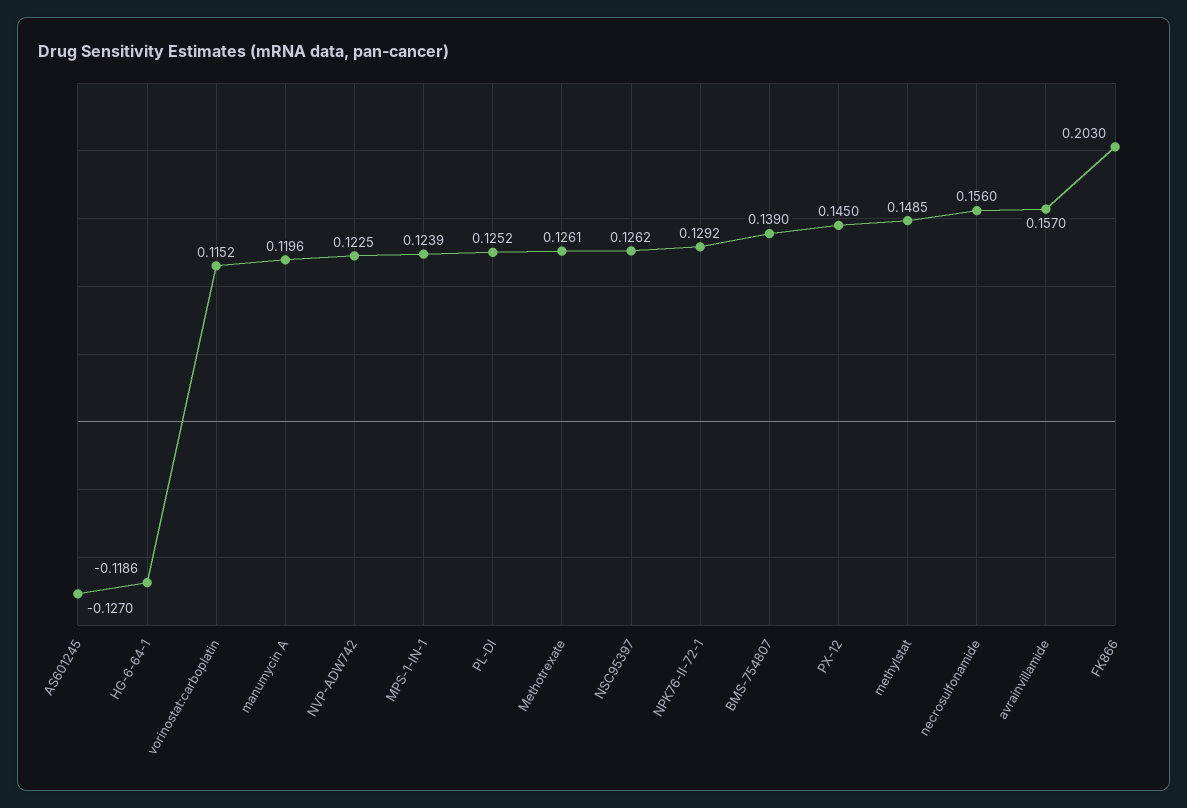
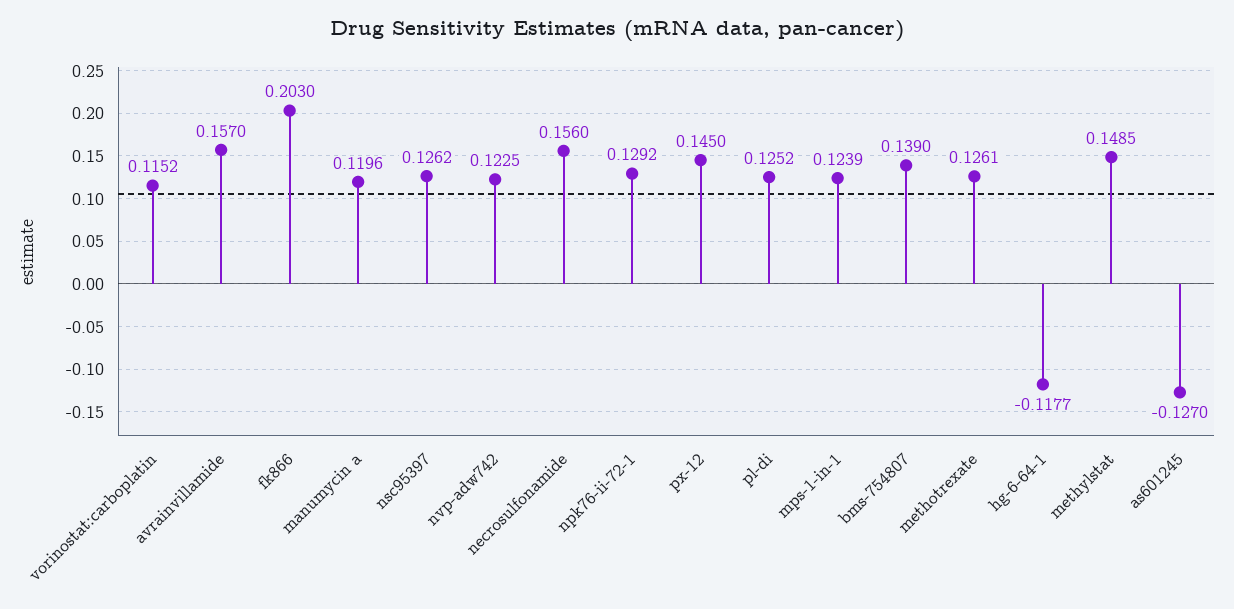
HG-6-64-1: -0.1186 -> -0.1177

